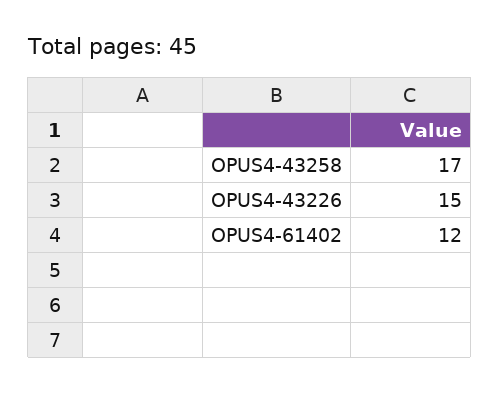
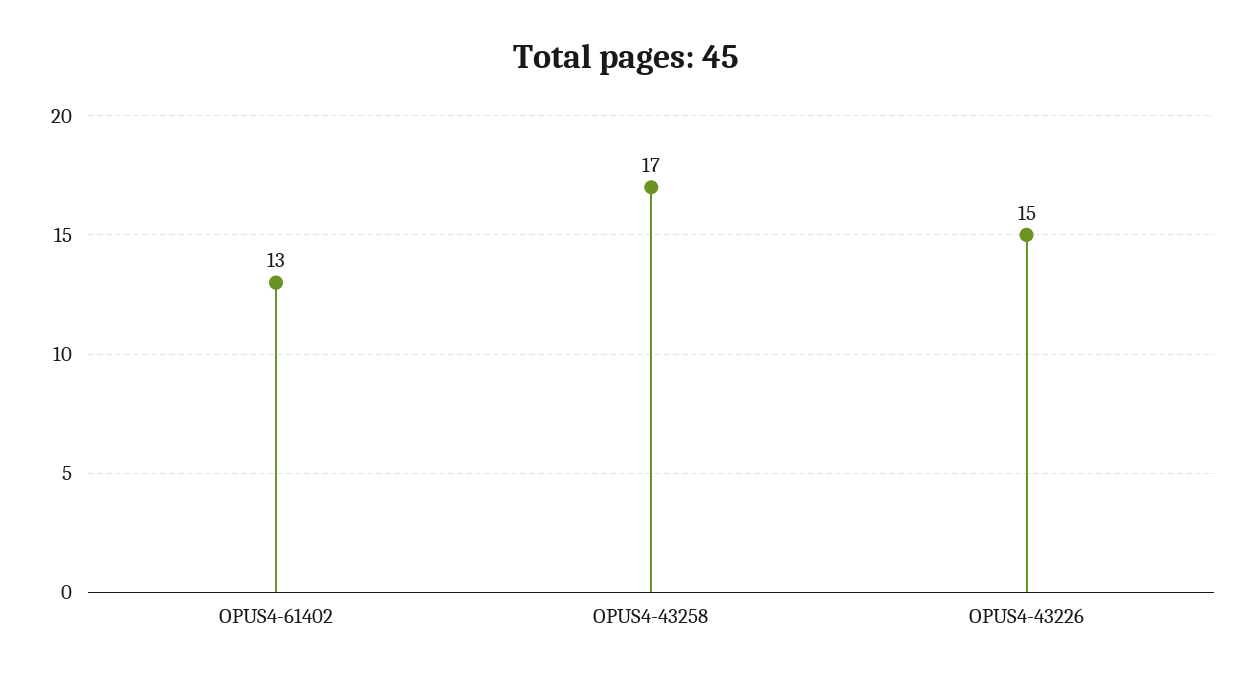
OPUS4-61402: 12 -> 13

